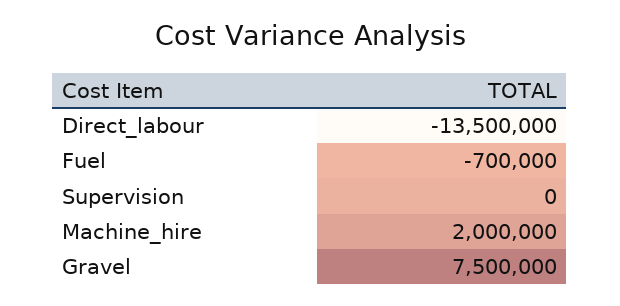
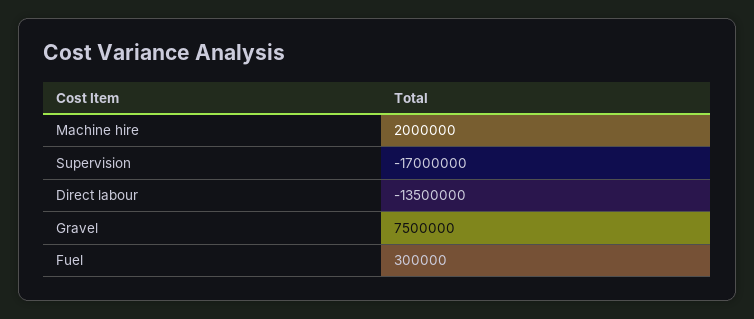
Fuel: -700000 -> 300000
Supervision: 0 -> -17000000

